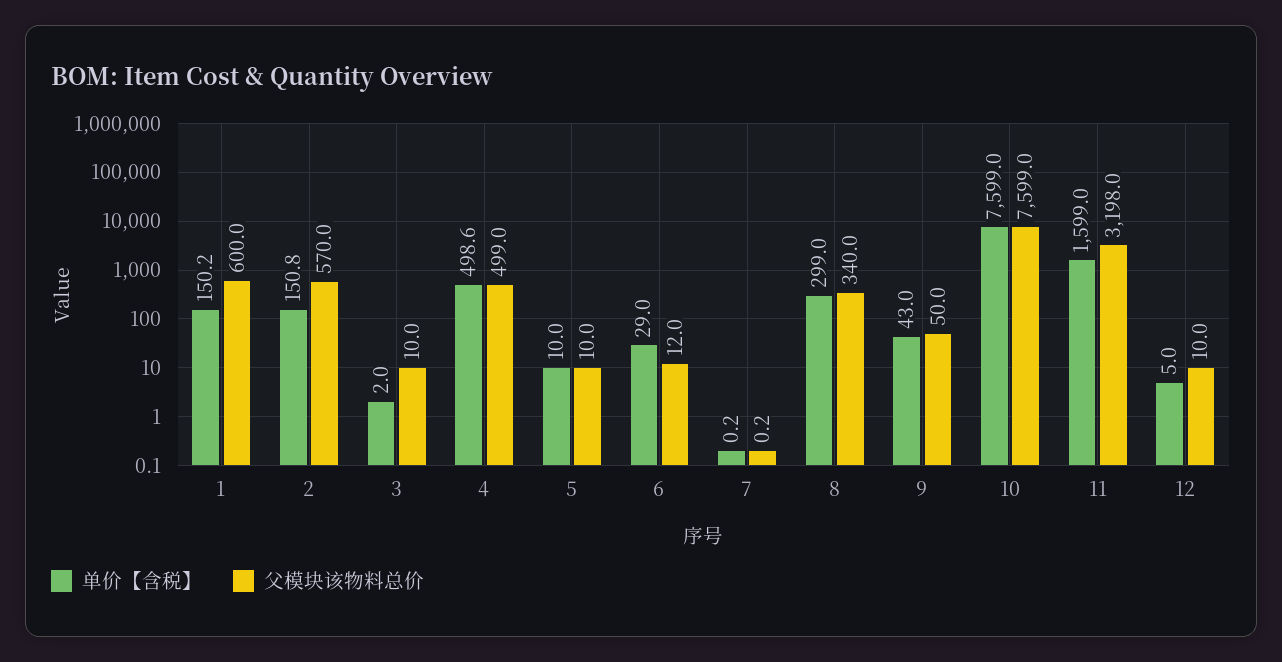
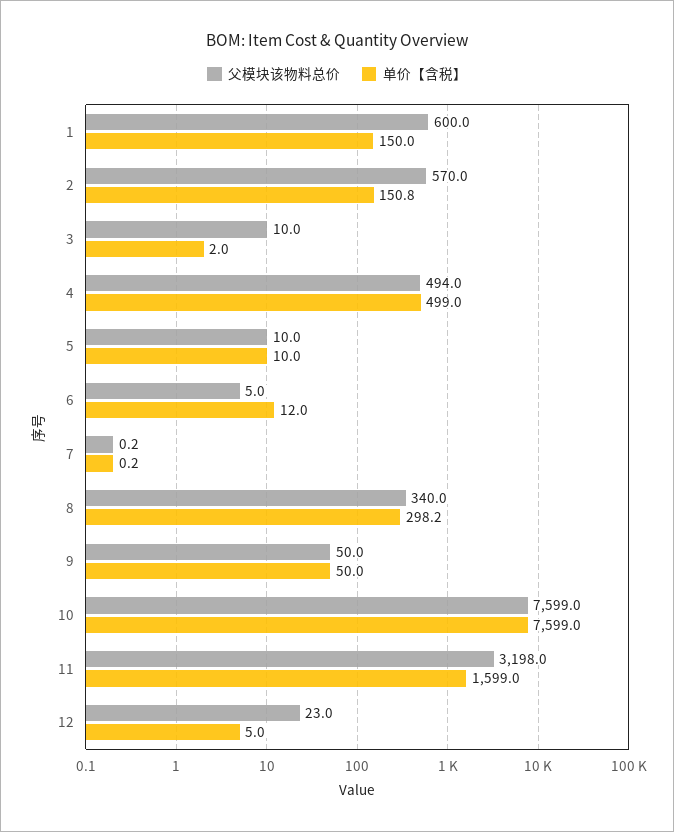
单价【含税】, 1: 150.2 -> 150
单价【含税】, 4: 498.6 -> 499
父模块该物料总价, 4: 499 -> 494
单价【含税】, 6: 29 -> 12
父模块该物料总价, 6: 12 -> 5
单价【含税】, 8: 299 -> 298.2
单价【含税】, 9: 43 -> 50
父模块该物料总价, 12: 10 -> 23

